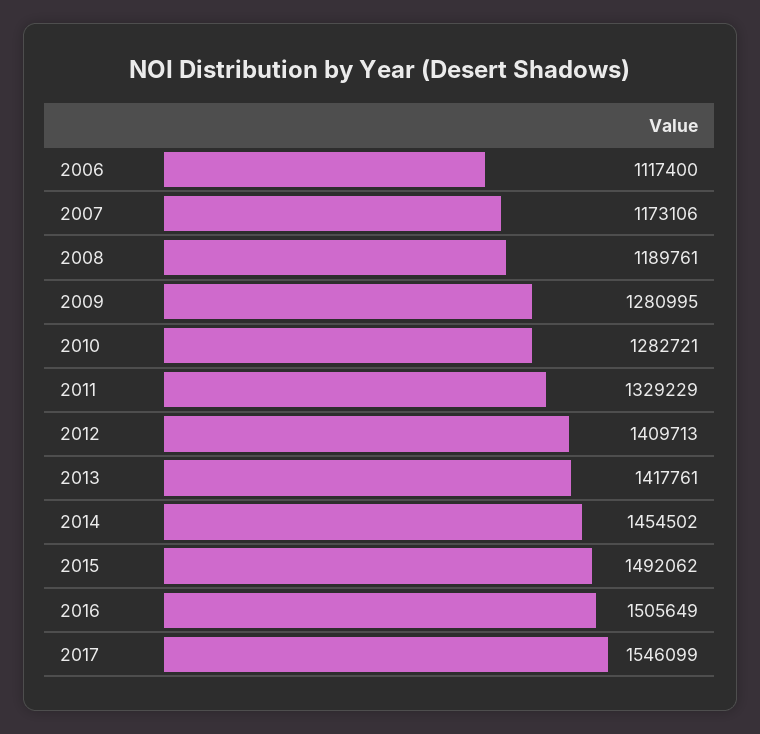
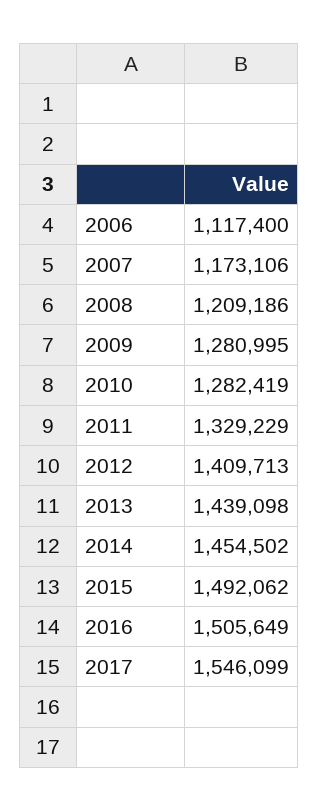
2008: 1189761 -> 1209186
2010: 1282721 -> 1282419
2013: 1417761 -> 1439098

